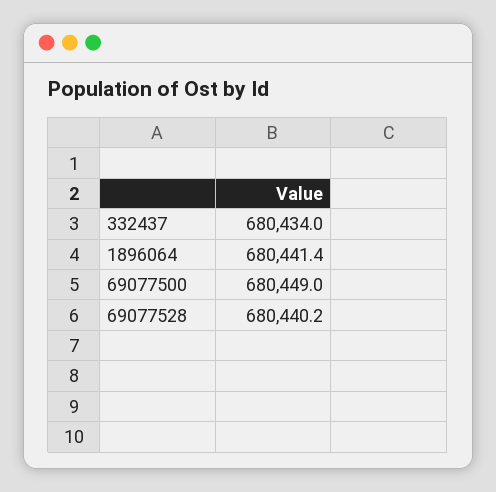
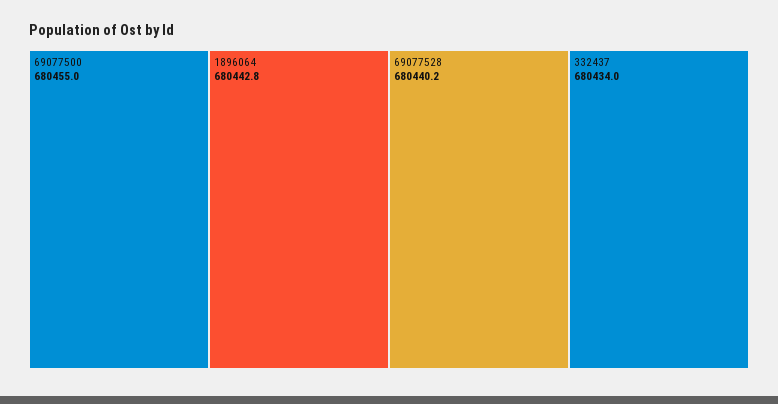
1896064: 680441.4 -> 680442.8
69077500: 680449 -> 680455

